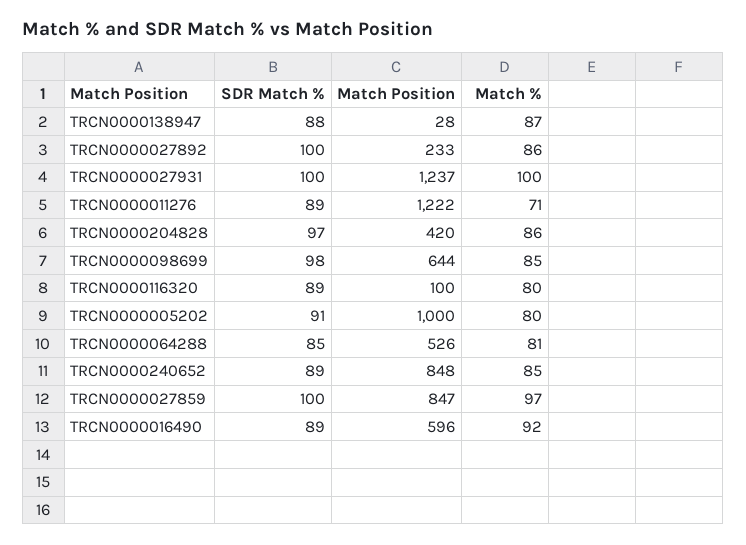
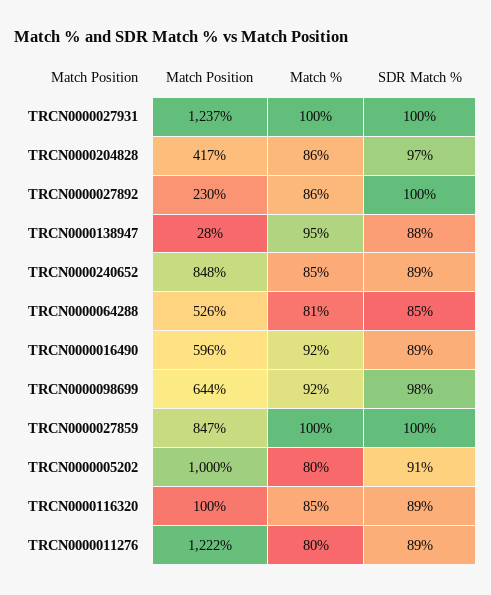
Match %, TRCN0000138947: 87 -> 95
Match Position, TRCN0000027892: 233 -> 230
Match %, TRCN0000011276: 71 -> 80
Match Position, TRCN0000204828: 420 -> 417
Match %, TRCN0000098699: 85 -> 92
Match %, TRCN0000116320: 80 -> 85
Match %, TRCN0000027859: 97 -> 100

